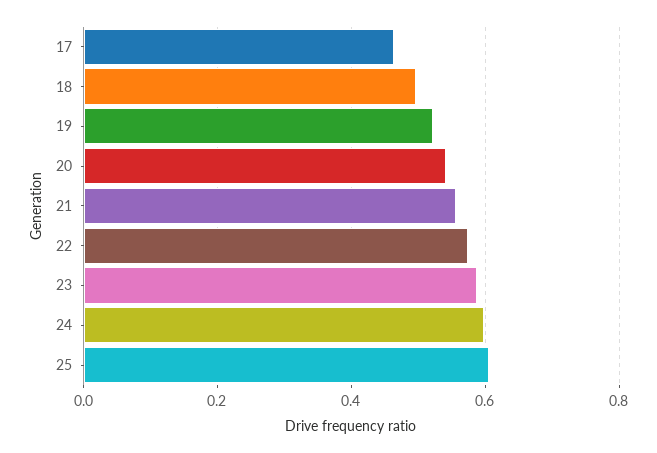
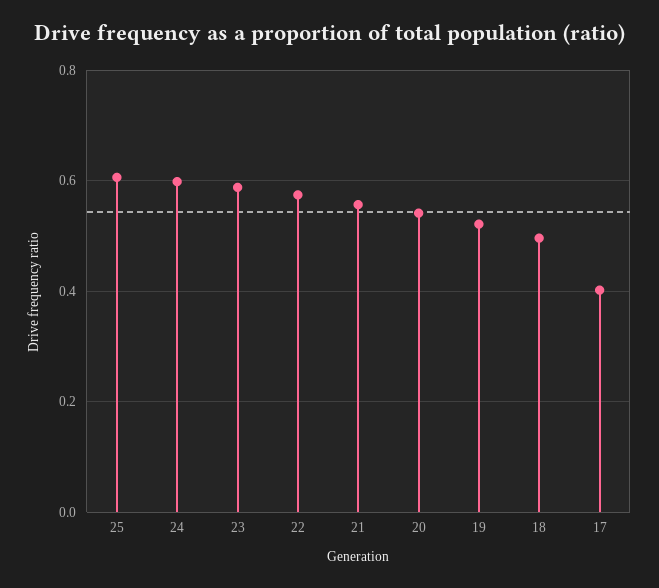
17: 0.46 -> 0.4

